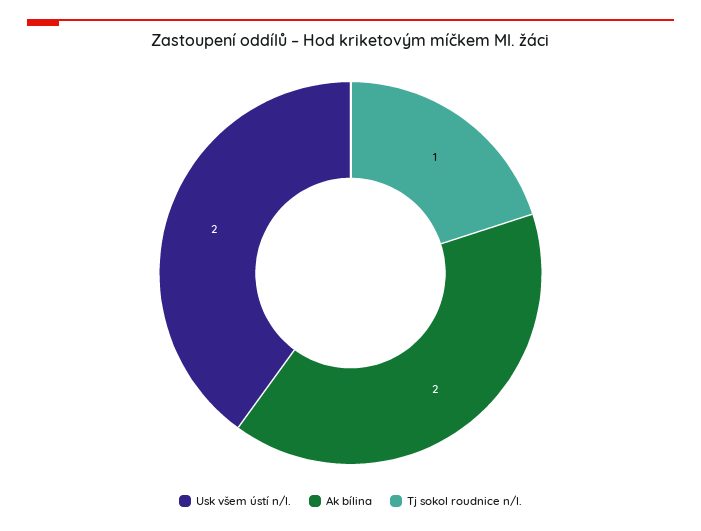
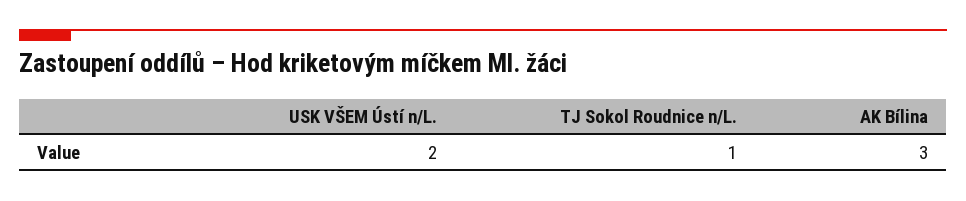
Ak bílina: 2 -> 3

